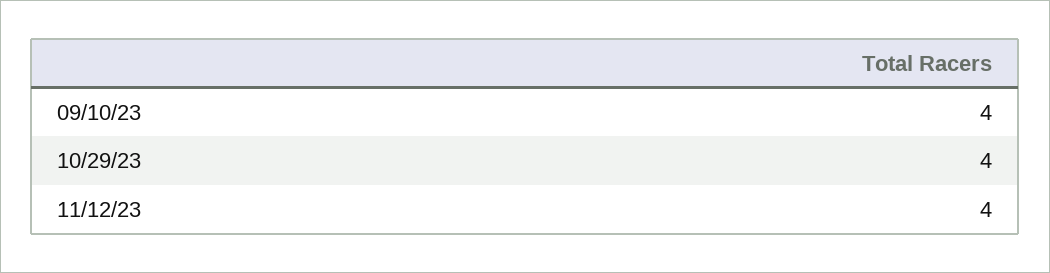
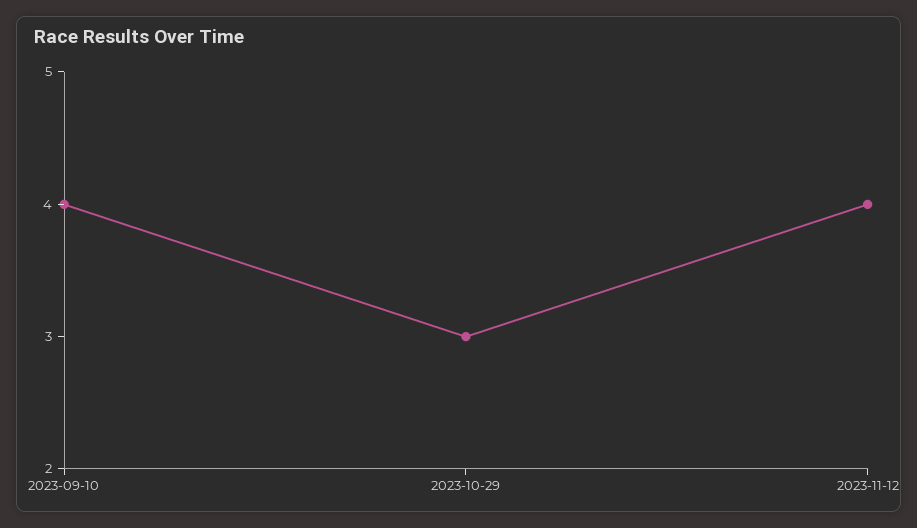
10/29/23: 4 -> 3

